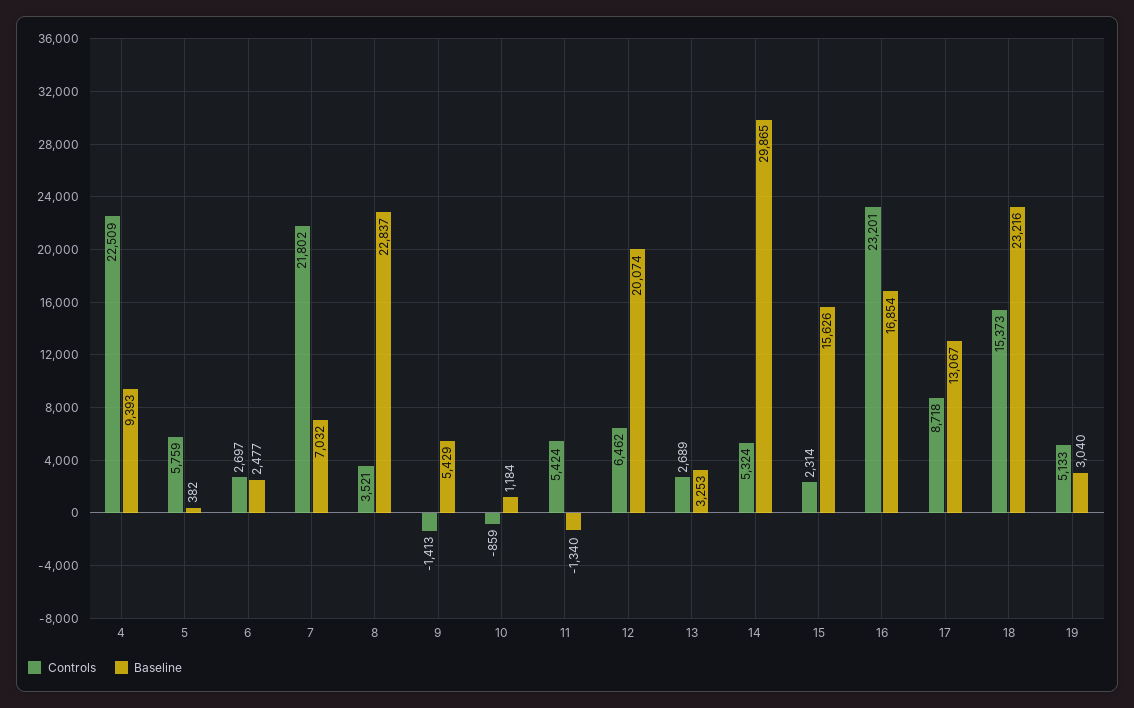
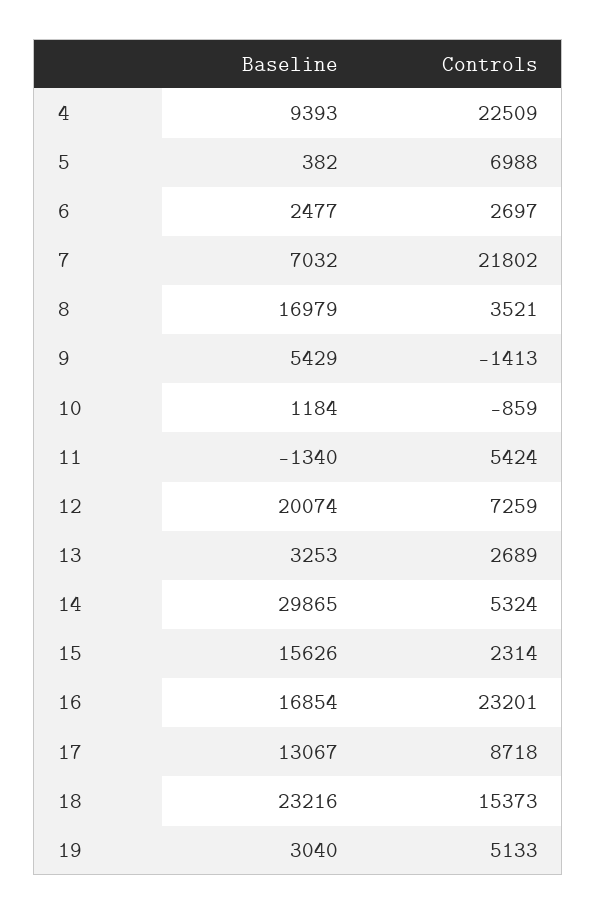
Controls, 5: 5759 -> 6988
Baseline, 8: 22837 -> 16979
Controls, 12: 6462 -> 7259

